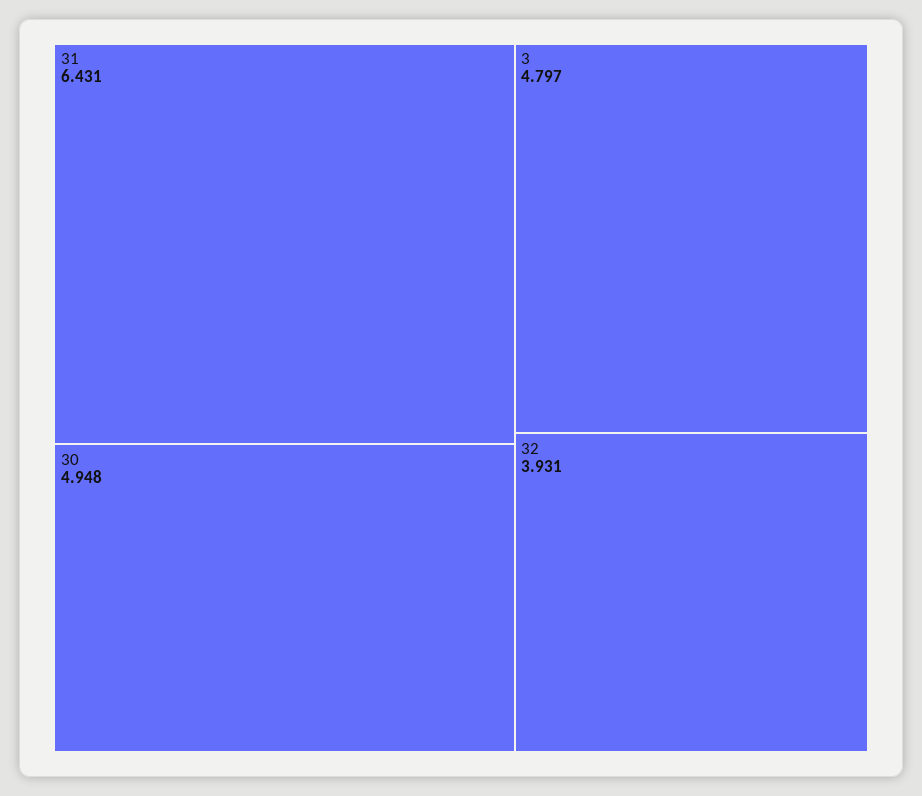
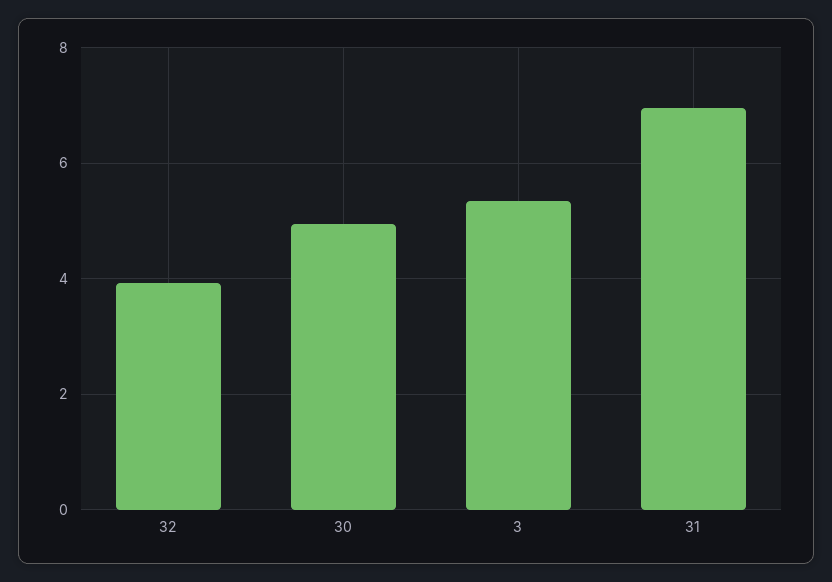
31: 6.431 -> 7
3: 4.797 -> 5.4

